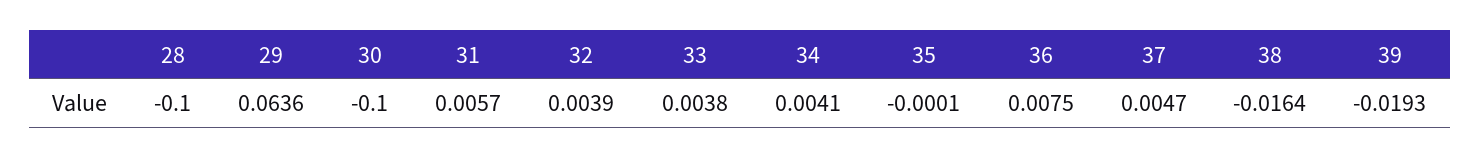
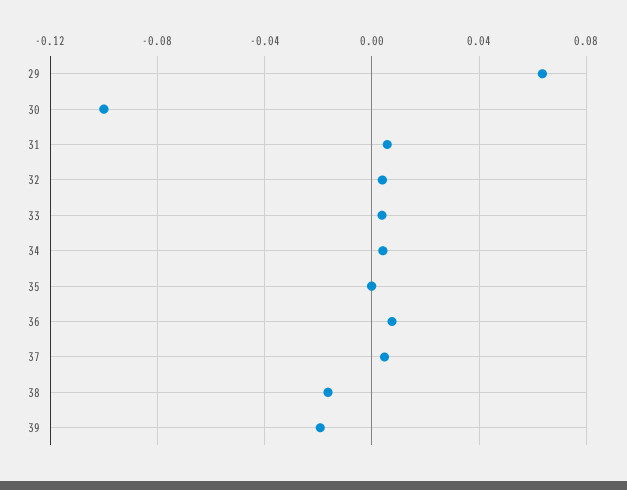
28: -0.1 -> none

